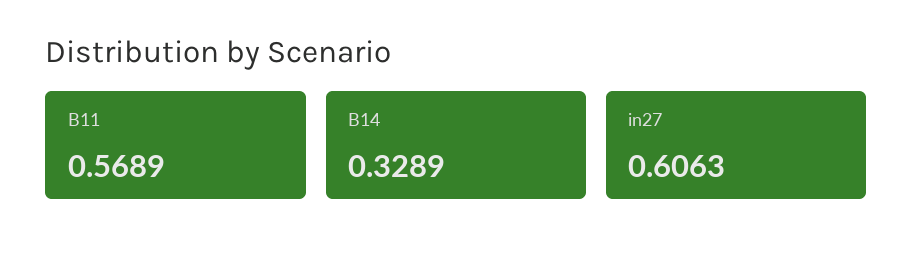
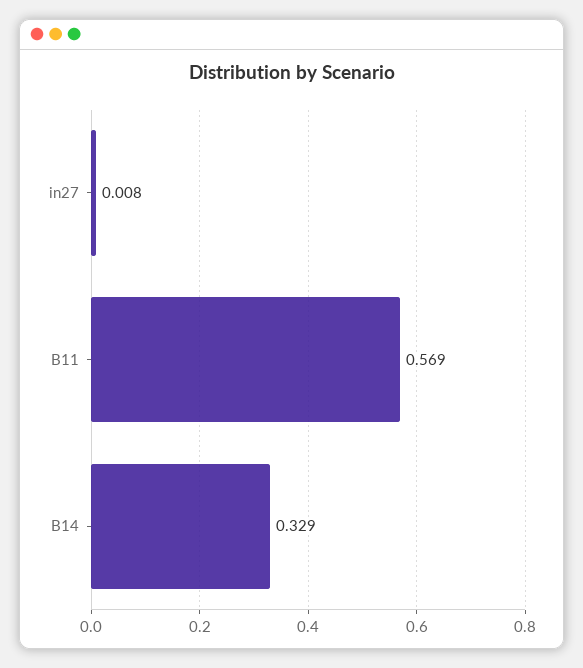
in27: 0.6063 -> 0.008

